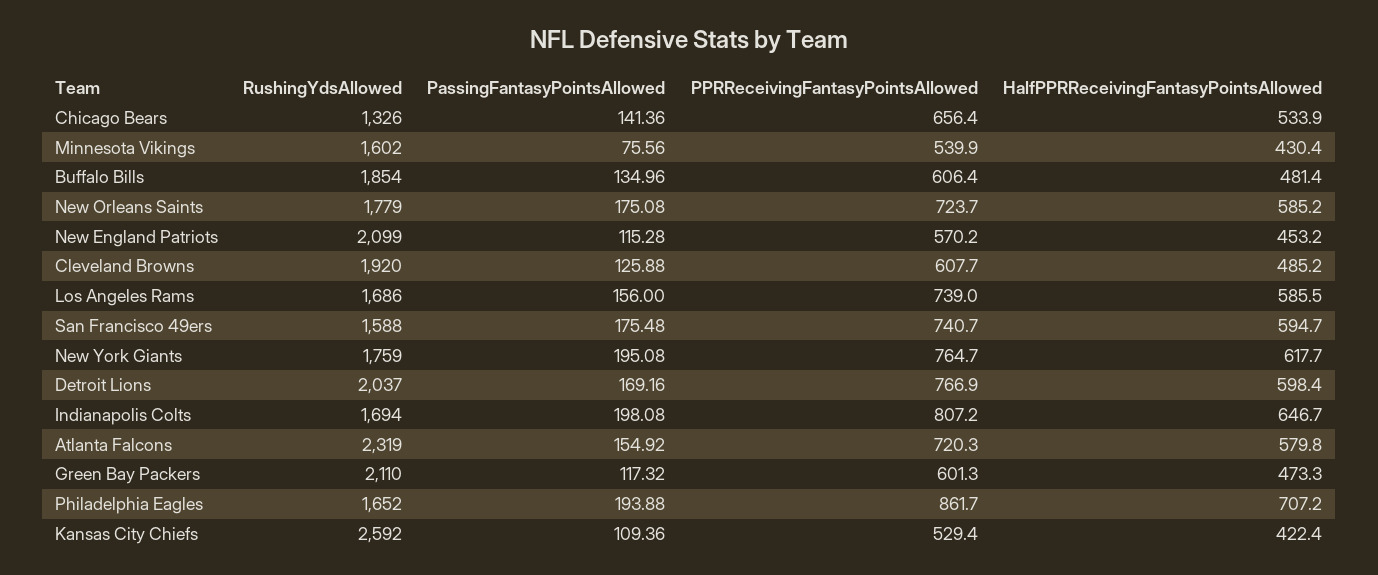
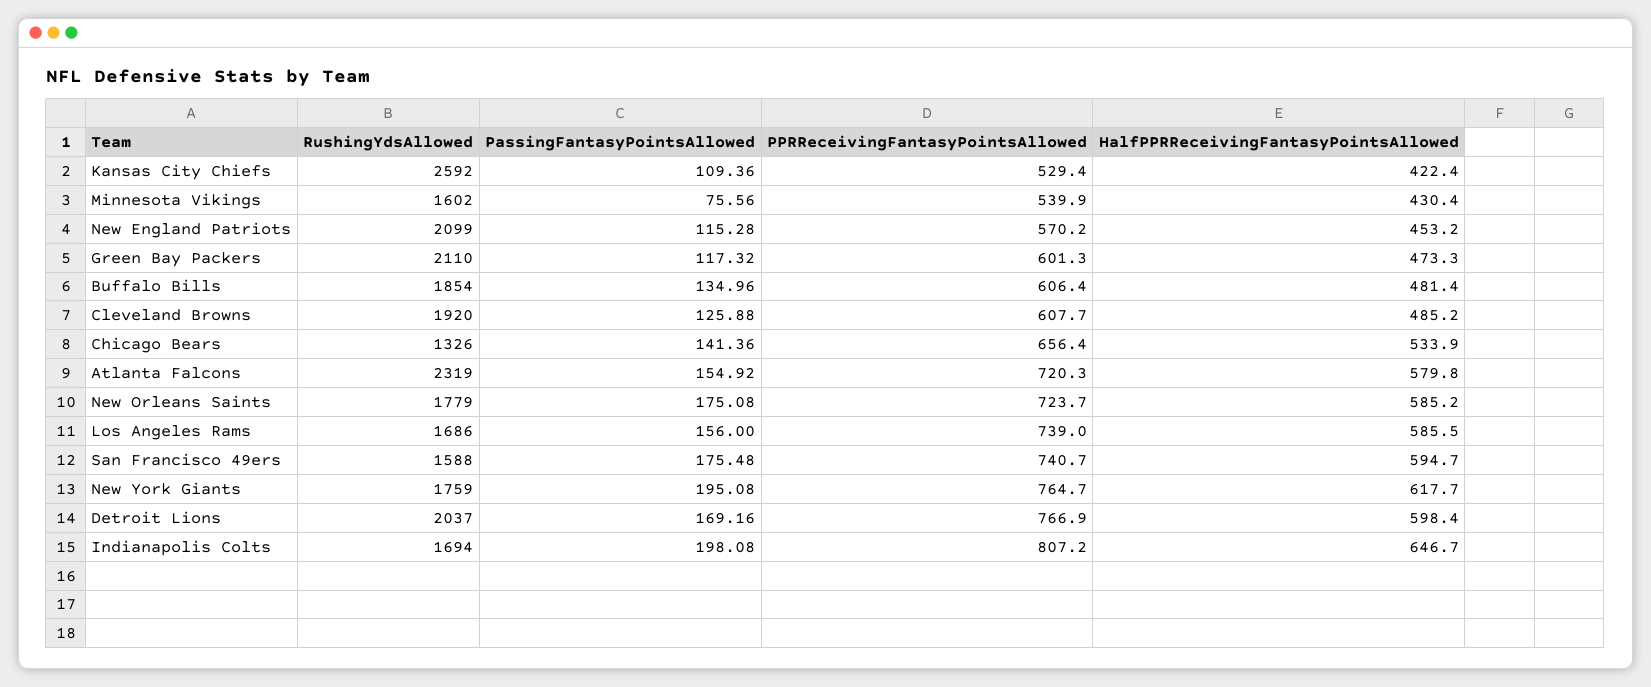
RushingYdsAllowed, Philadelphia Eagles: 1652 -> none
PassingFantasyPointsAllowed, Philadelphia Eagles: 193.88 -> none
PPRReceivingFantasyPointsAllowed, Philadelphia Eagles: 861.7 -> none
HalfPPRReceivingFantasyPointsAllowed, Philadelphia Eagles: 707.2 -> none

